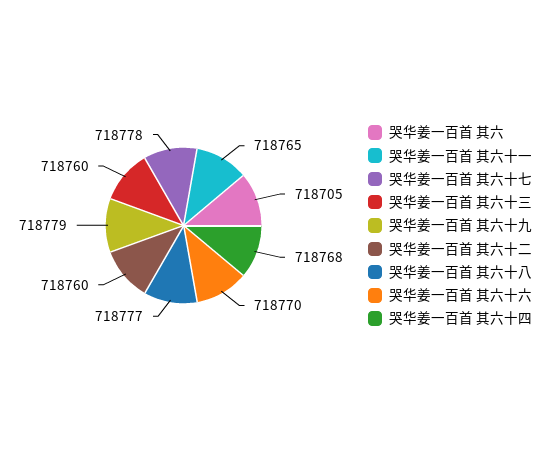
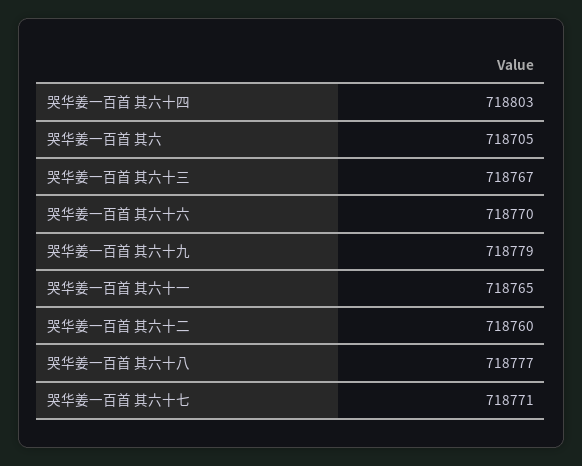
哭华姜一百首 其六十七: 718778 -> 718771
哭华姜一百首 其六十三: 718760 -> 718767
哭华姜一百首 其六十四: 718768 -> 718803

